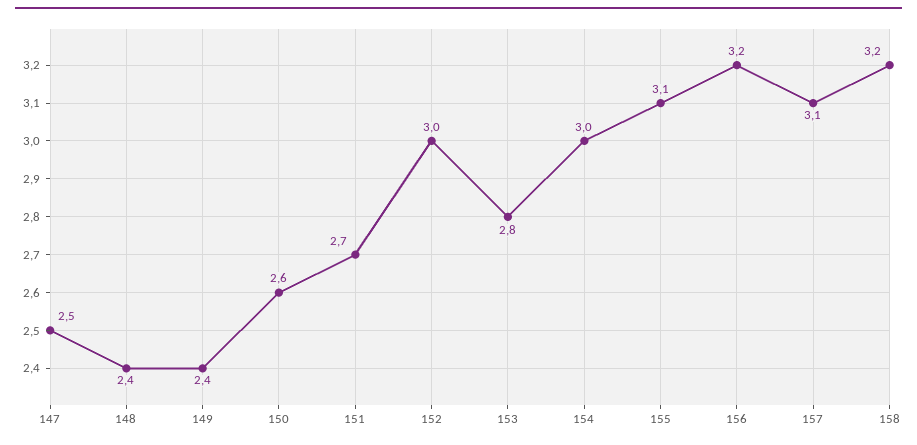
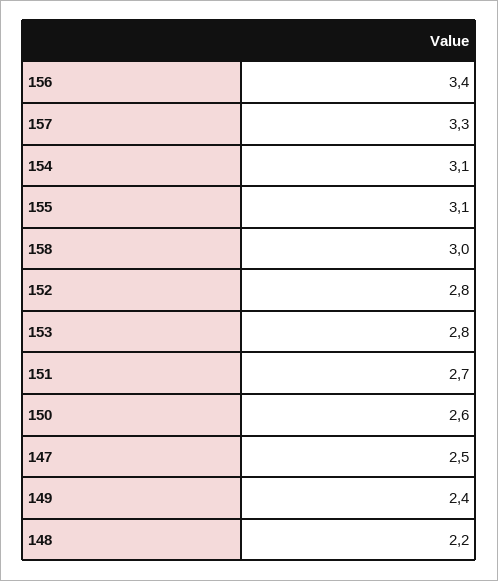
148: 2.4 -> 2.2
152: 3 -> 2.8
154: 3 -> 3.1
156: 3.2 -> 3.4
157: 3.1 -> 3.3
158: 3.2 -> 3

